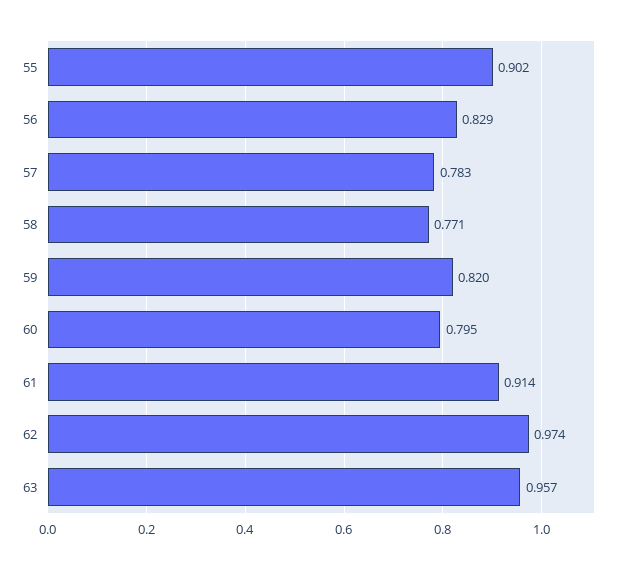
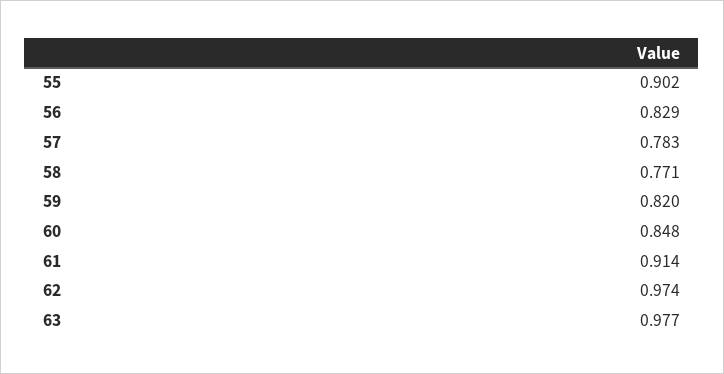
60: 0.795 -> 0.848
63: 0.957 -> 0.977

